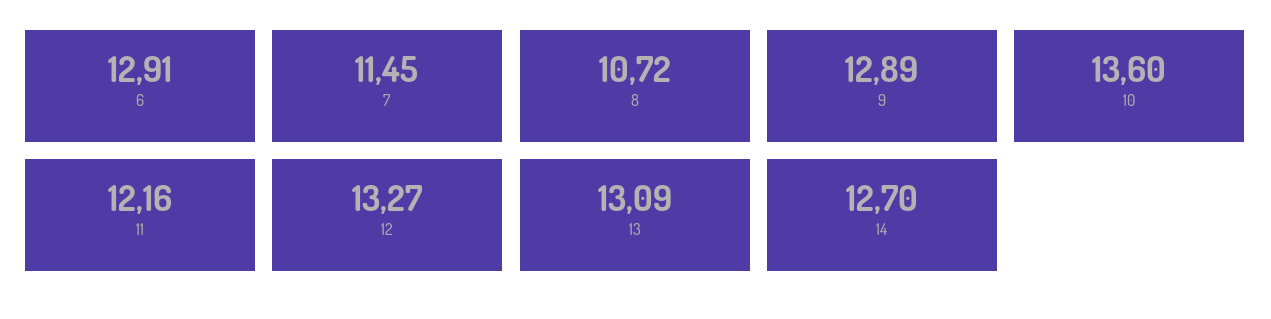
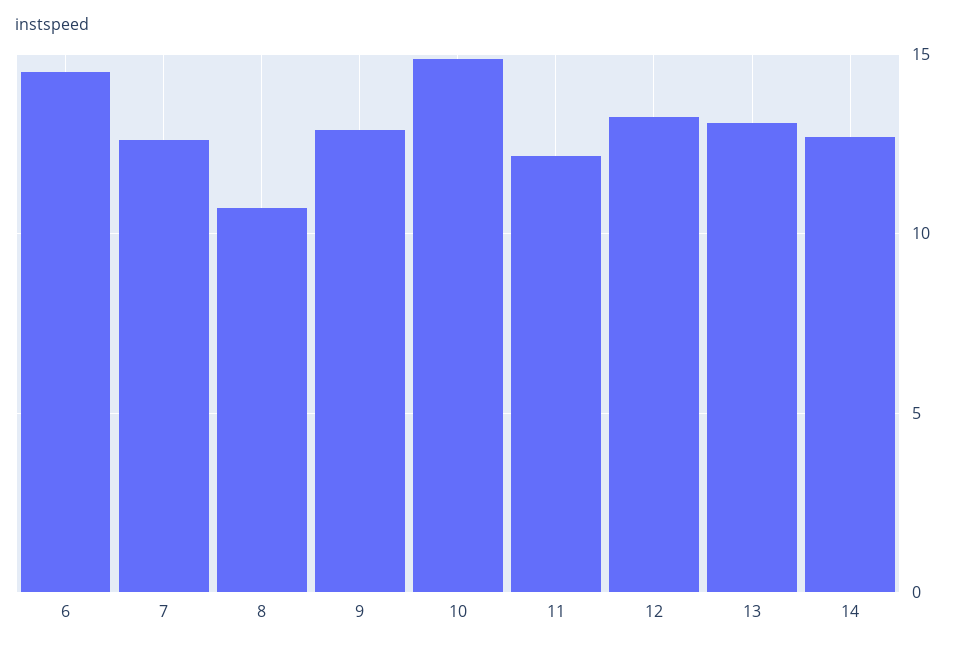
6: 12.91 -> 14.5
7: 11.45 -> 12.5
10: 13.6 -> 15

